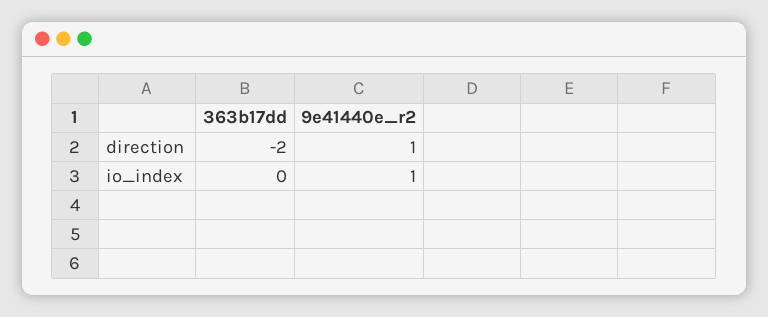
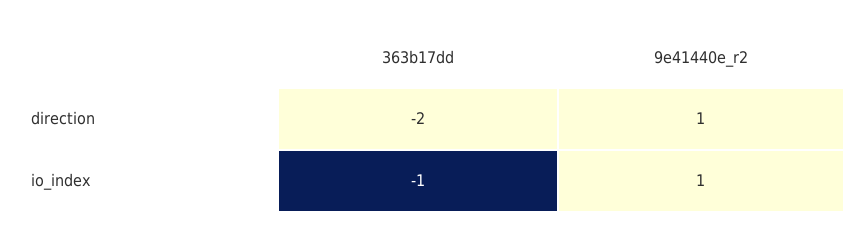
363b17dd, io_index: 0 -> -1

